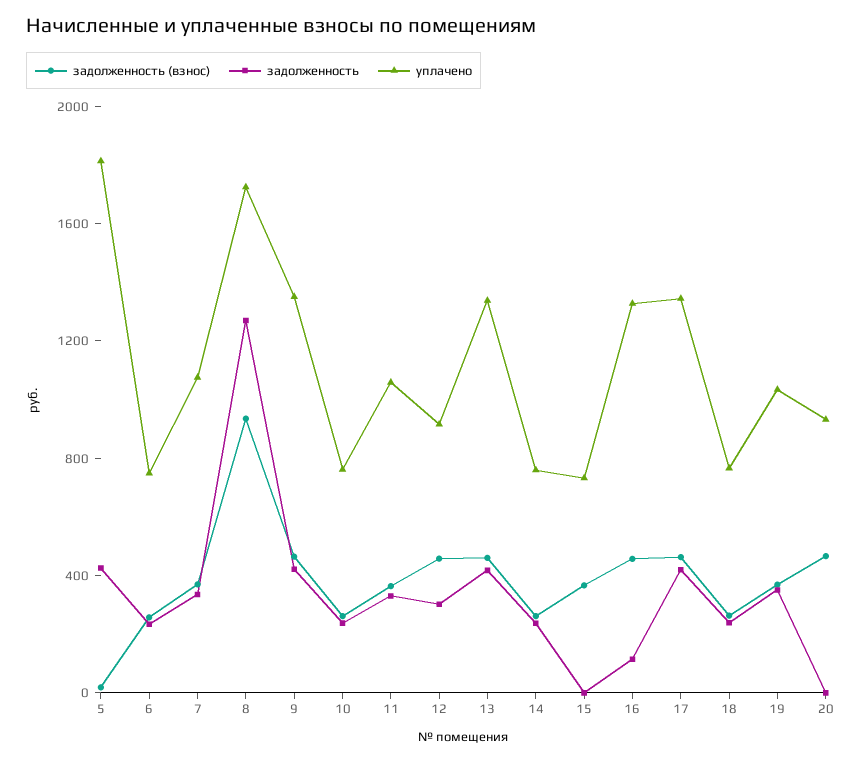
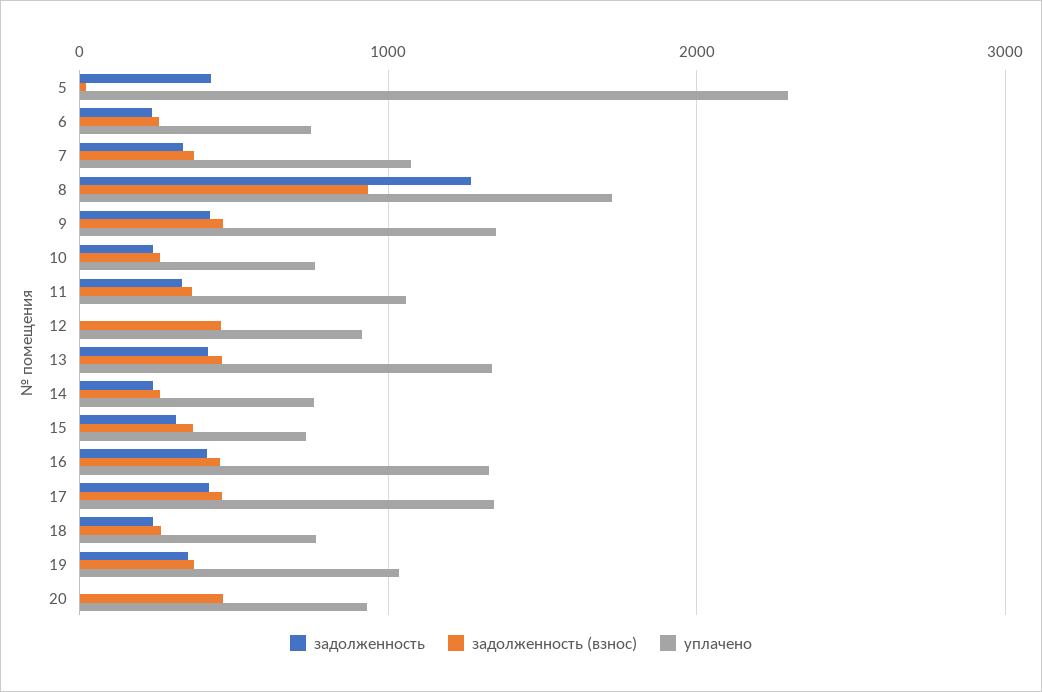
уплачено, 5: 1800 -> 2300
задолженность, 12: 300 -> 0
задолженность, 15: 0 -> 300
задолженность, 16: 100 -> 400

